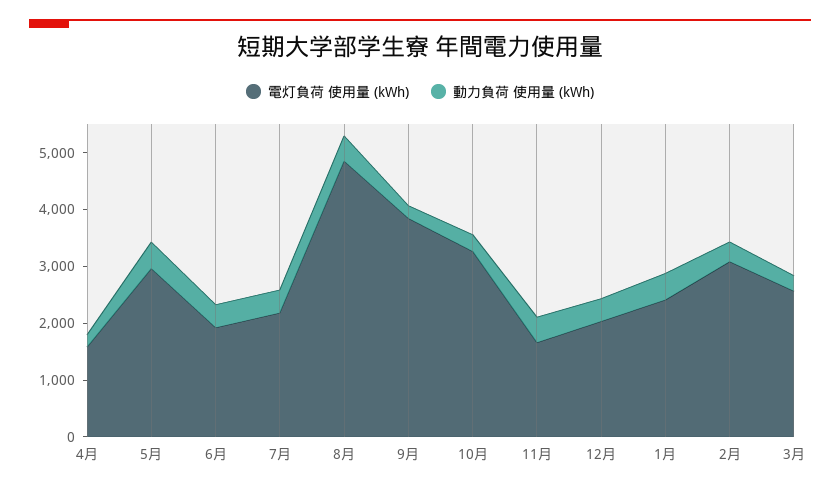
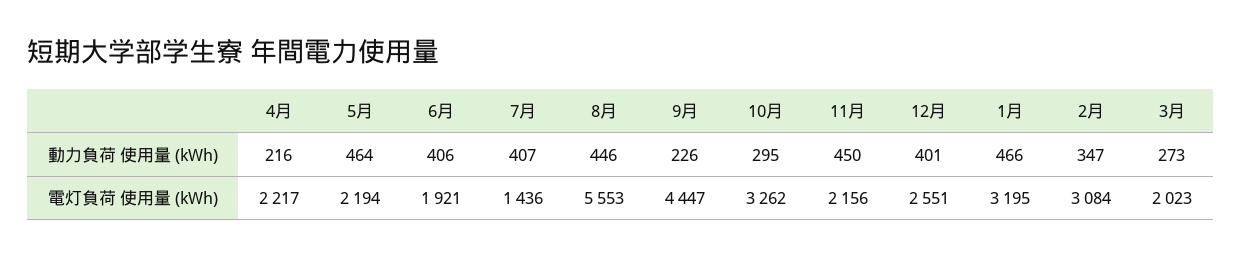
電灯負荷 使用量 (kWh), 4月: 1600 -> 2217
電灯負荷 使用量 (kWh), 5月: 3000 -> 2194
電灯負荷 使用量 (kWh), 7月: 2200 -> 1436
電灯負荷 使用量 (kWh), 8月: 4800 -> 5553
電灯負荷 使用量 (kWh), 9月: 3800 -> 4447
電灯負荷 使用量 (kWh), 11月: 1600 -> 2156
電灯負荷 使用量 (kWh), 12月: 2000 -> 2551
電灯負荷 使用量 (kWh), 1月: 2400 -> 3195
電灯負荷 使用量 (kWh), 3月: 2600 -> 2023

